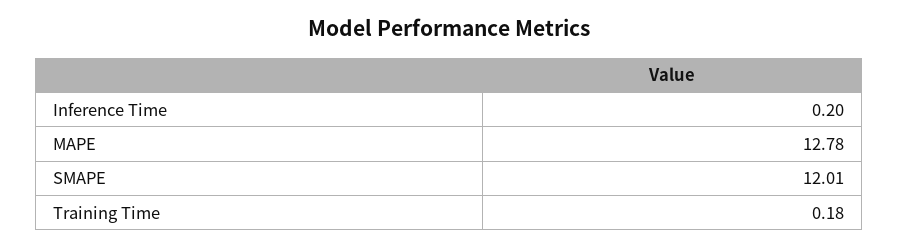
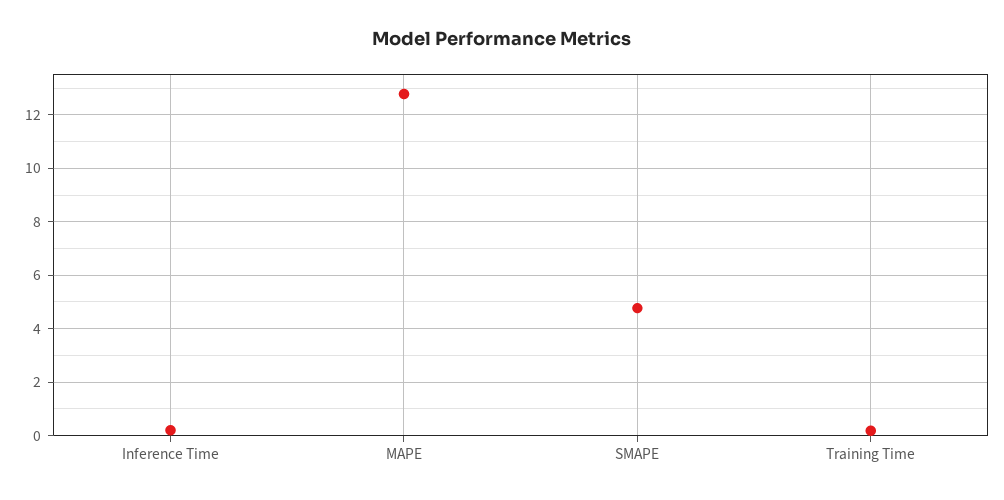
SMAPE: 12.01 -> 4.75

